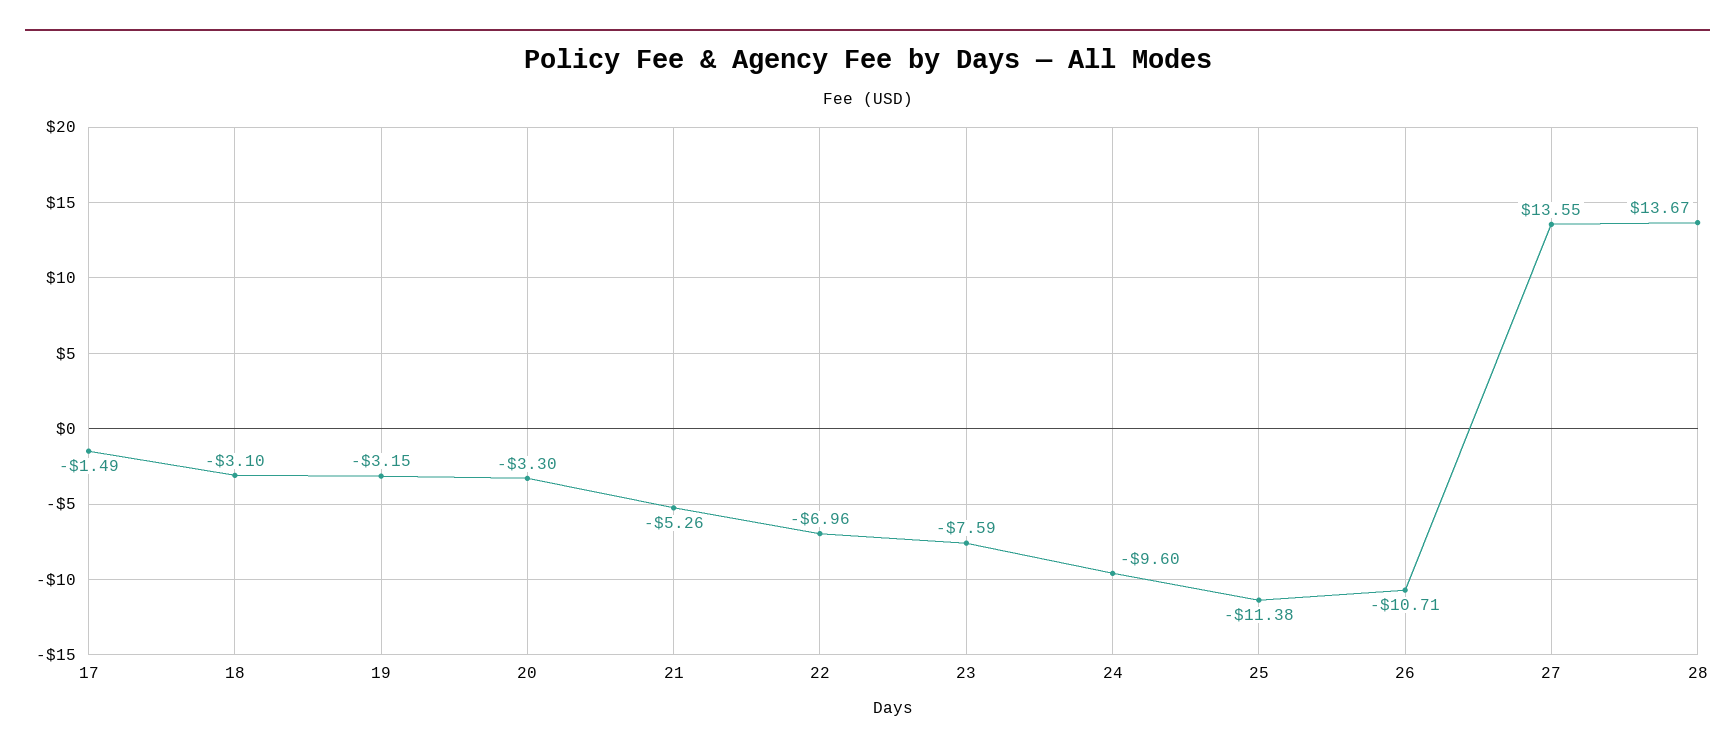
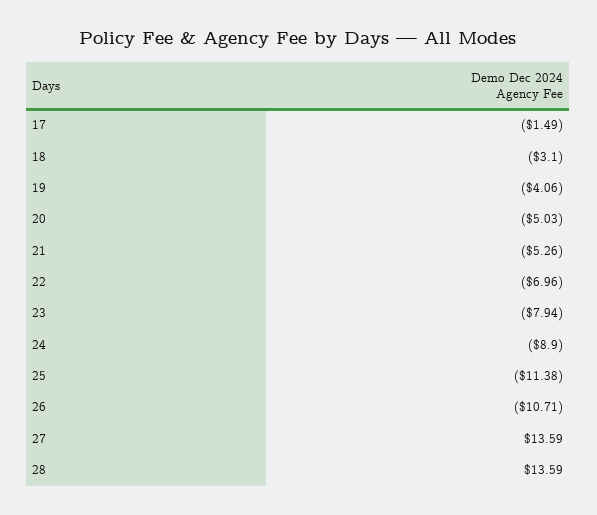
19: -3.15 -> -4.06
20: -3.3 -> -5.03
23: -7.59 -> -7.94
24: -9.6 -> -8.9
27: 13.55 -> 13.59
28: 13.67 -> 13.59

